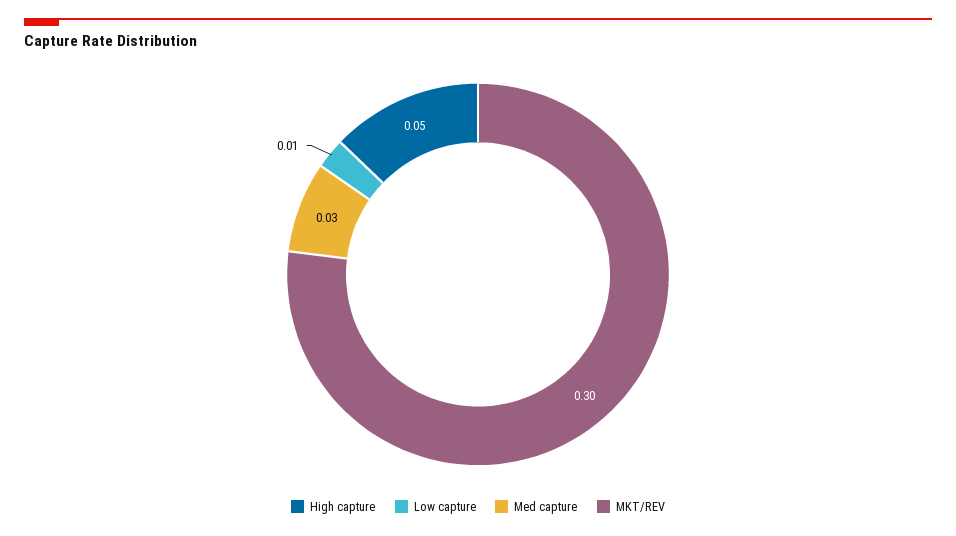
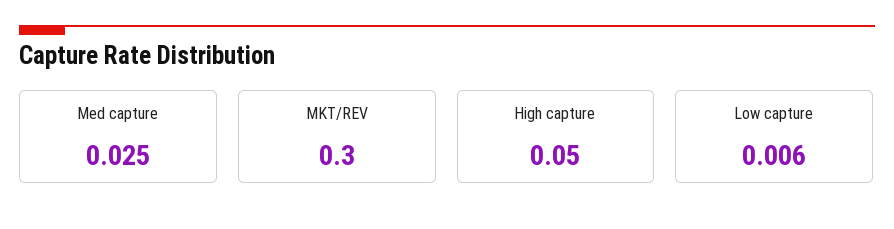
Low capture: 0.01 -> 0.006
Med capture: 0.03 -> 0.025

